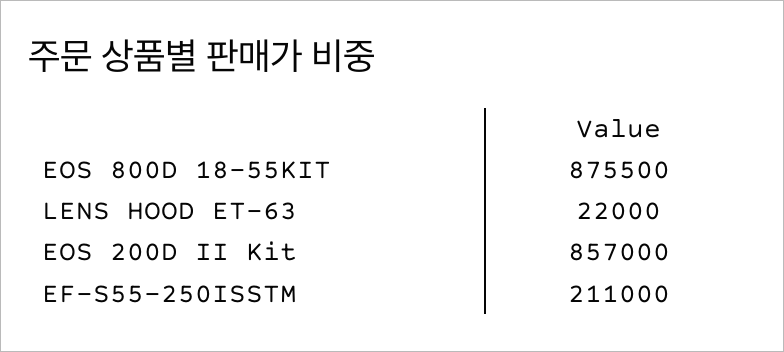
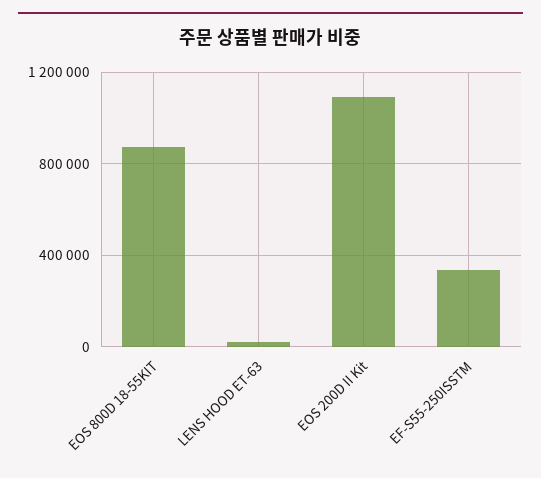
EOS 200D II Kit: 857000 -> 1100000
EF-S55-250ISSTM: 211000 -> 350000

